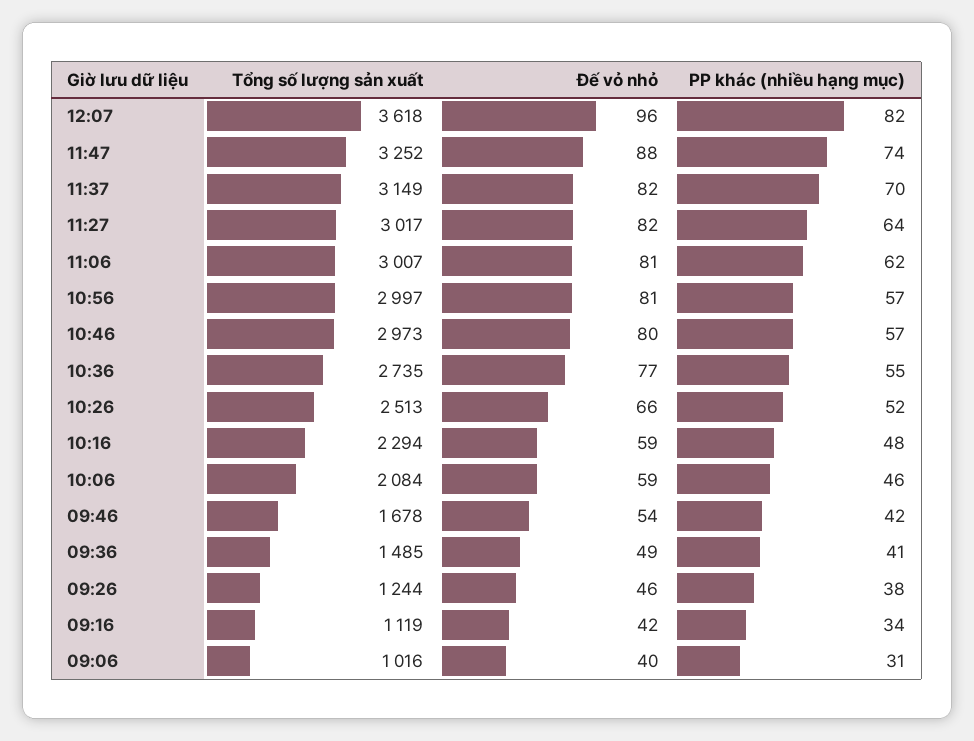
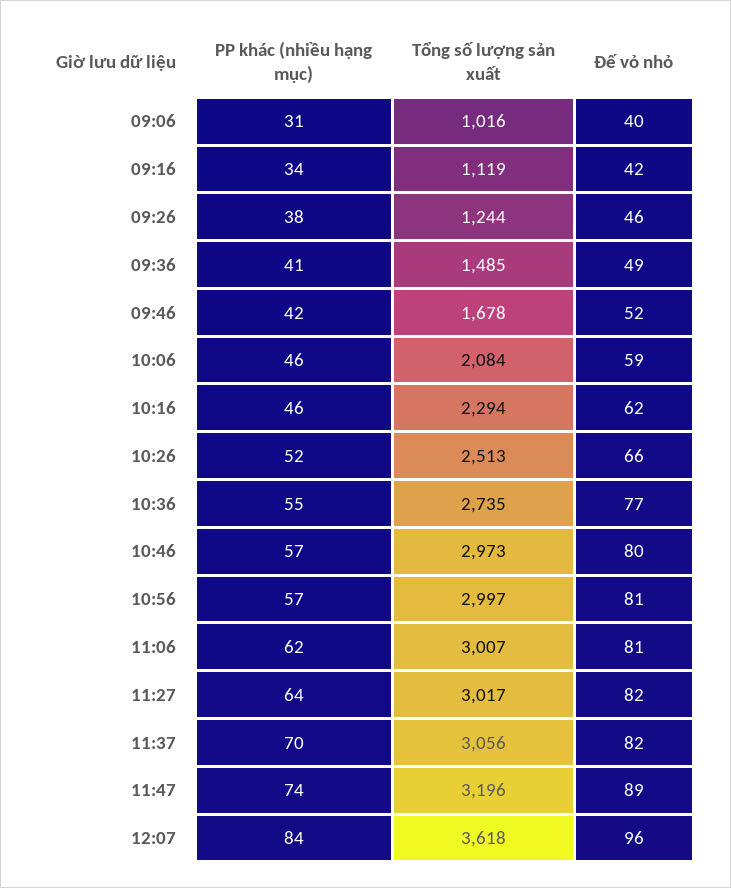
PP khác (nhiều hạng mục), 12:07: 82 -> 84
Tổng số lượng sản xuất, 11:47: 3252 -> 3196
Đế vỏ nhỏ, 11:47: 88 -> 89
Tổng số lượng sản xuất, 11:37: 3149 -> 3056
Đế vỏ nhỏ, 10:16: 59 -> 62
PP khác (nhiều hạng mục), 10:16: 48 -> 46
Đế vỏ nhỏ, 09:46: 54 -> 52

